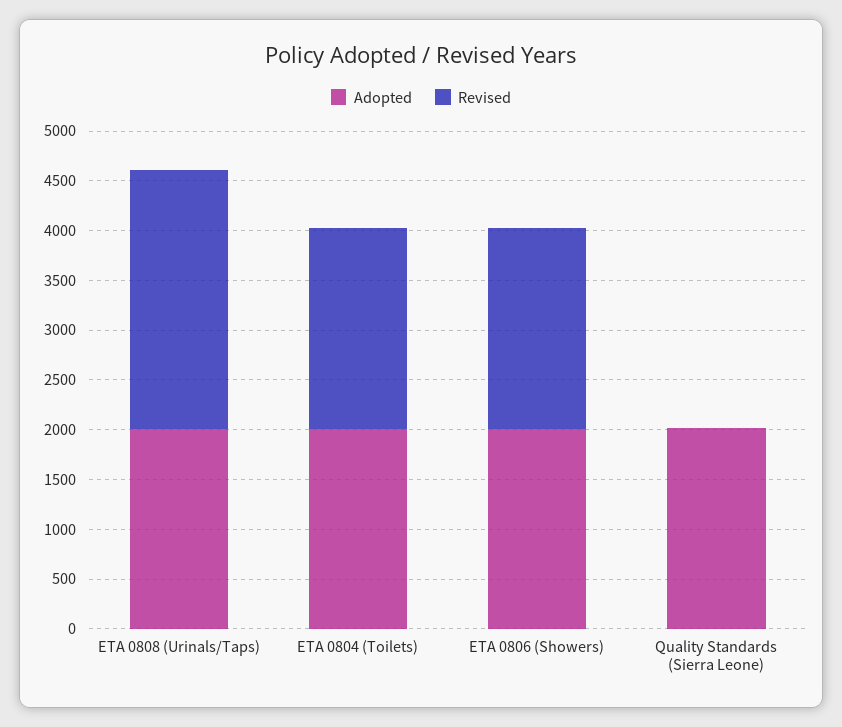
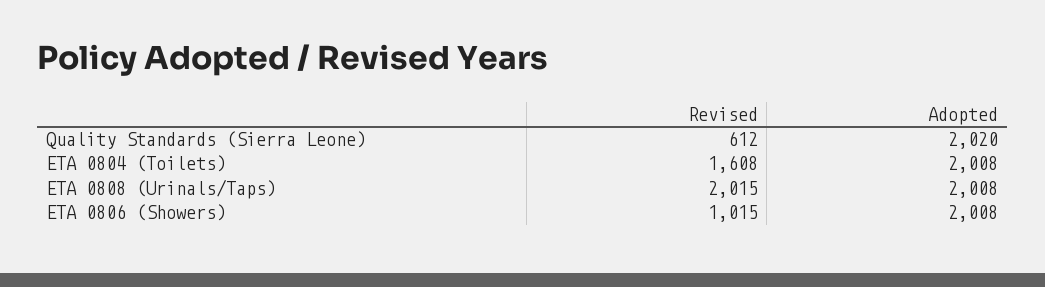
Revised, ETA 0808 (Urinals/Taps): 2600 -> 2015
Revised, ETA 0804 (Toilets): 2000 -> 1608
Revised, ETA 0806 (Showers): 2000 -> 1015
Revised, Quality Standards (Sierra Leone): 0 -> 612

